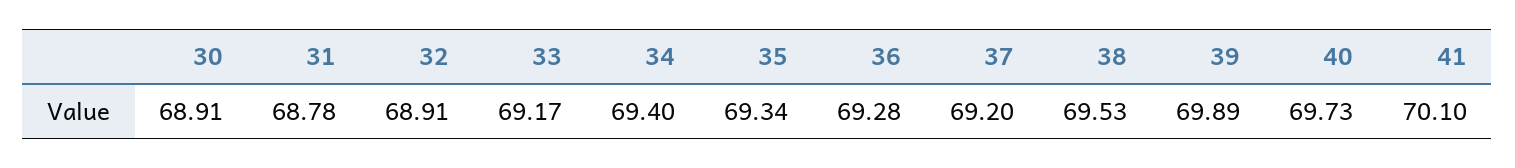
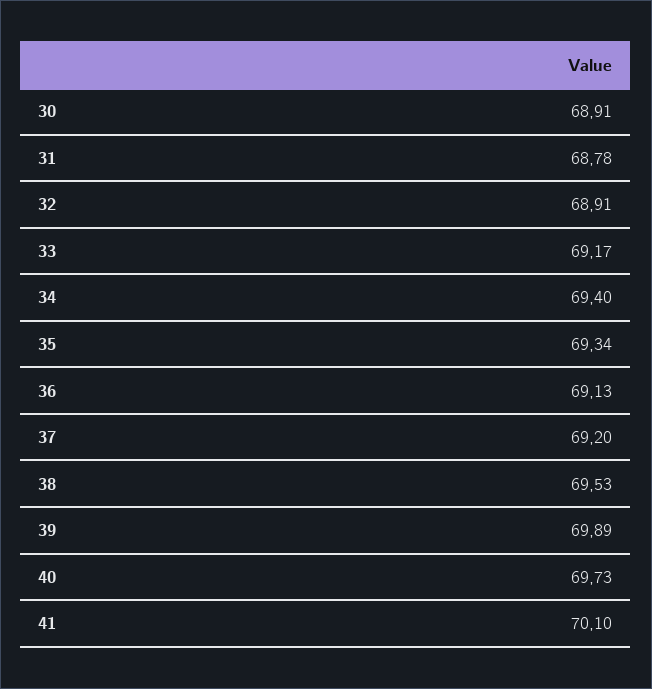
36: 69.28 -> 69.13

